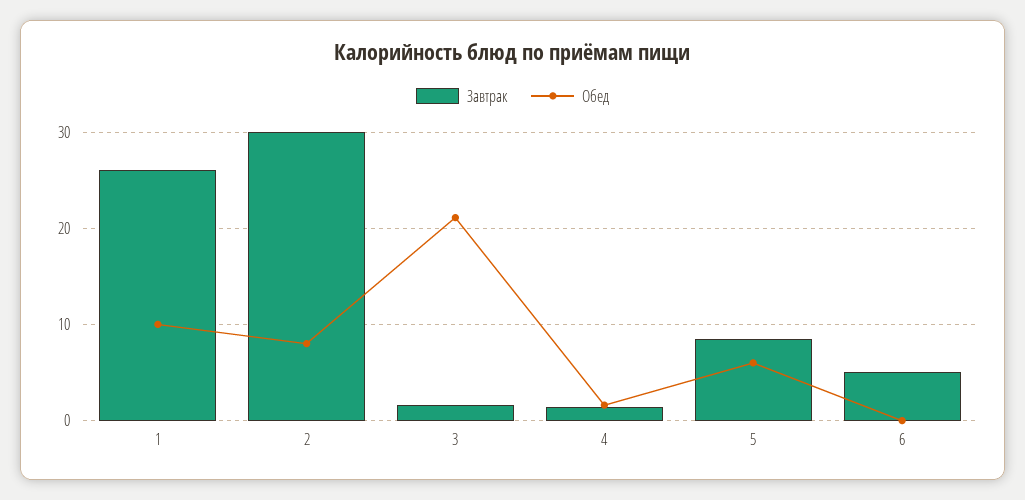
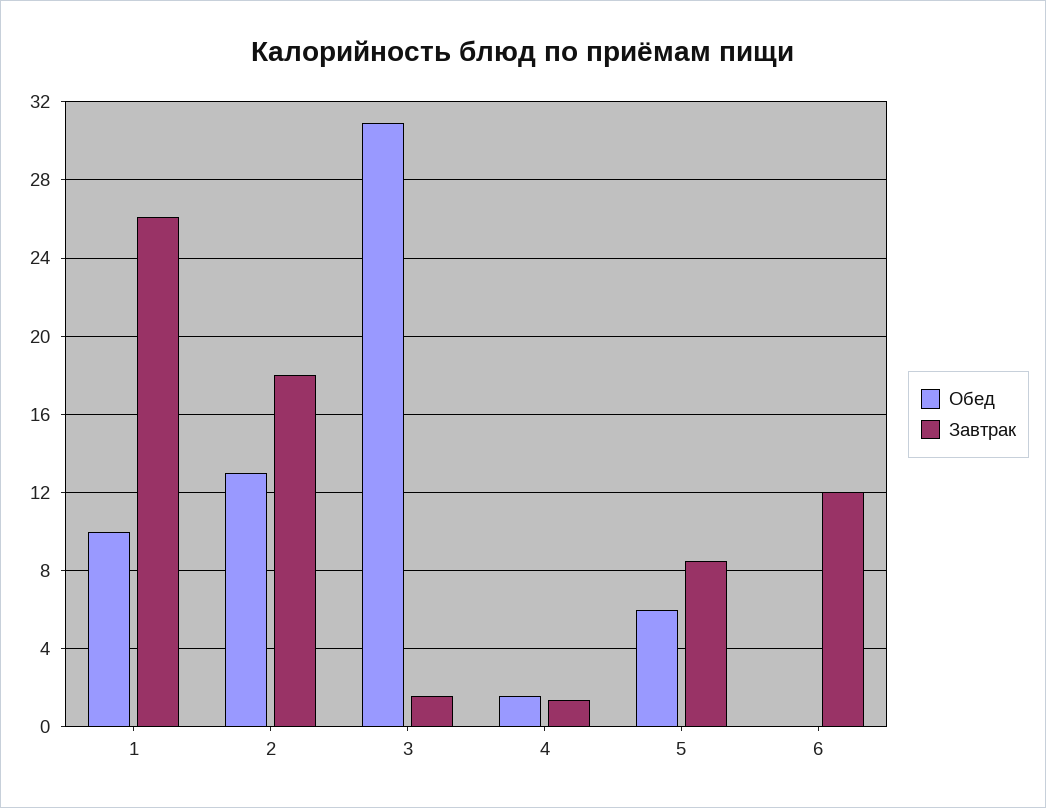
Завтрак, 2: 30 -> 18
Обед, 2: 8 -> 13
Обед, 3: 21 -> 31
Завтрак, 6: 5 -> 12

